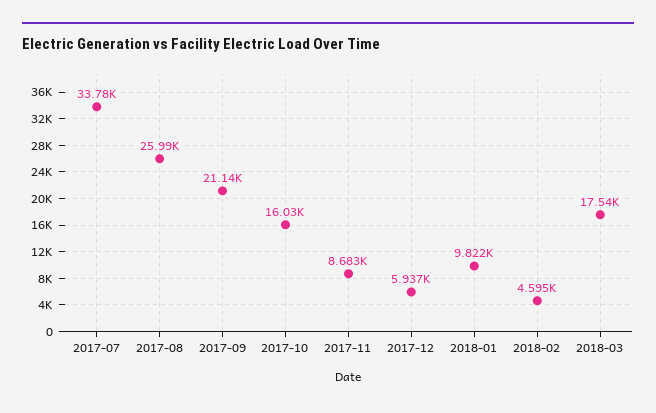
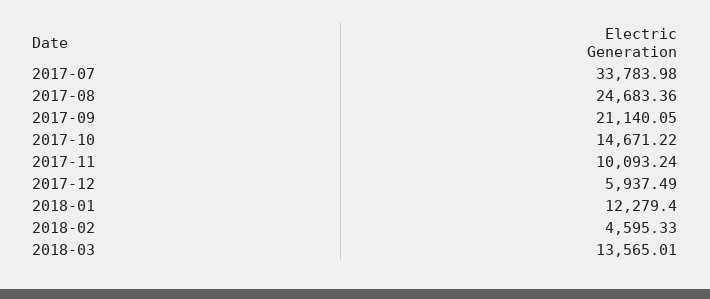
2017-08: 25990 -> 24683.36
2017-10: 16030 -> 14671.22
2017-11: 8683 -> 10093.24
2018-01: 9822 -> 12279.4
2018-03: 17540 -> 13565.01

